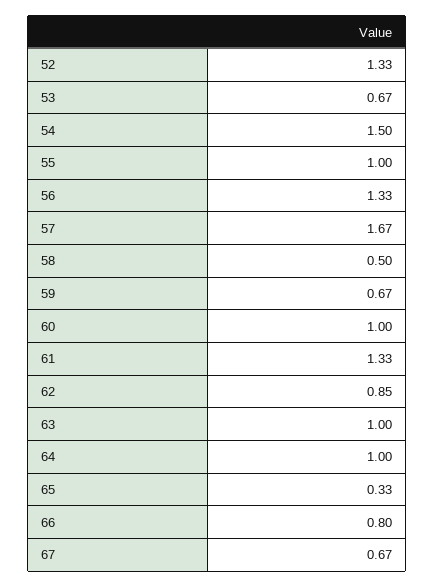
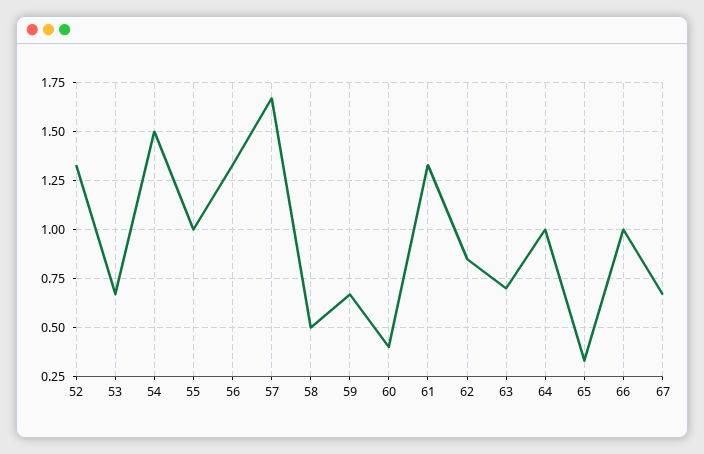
60: 1 -> 0.4
63: 1 -> 0.7
66: 0.8 -> 1

